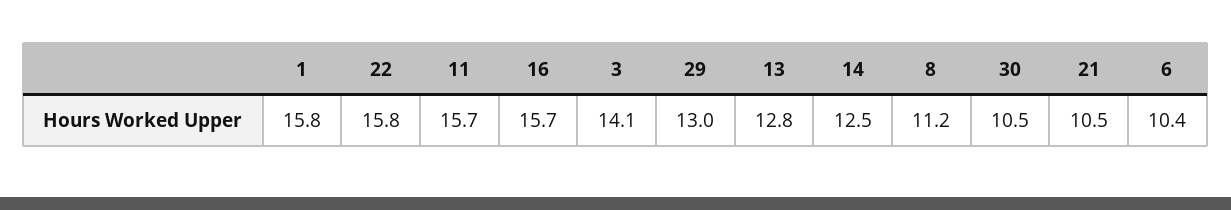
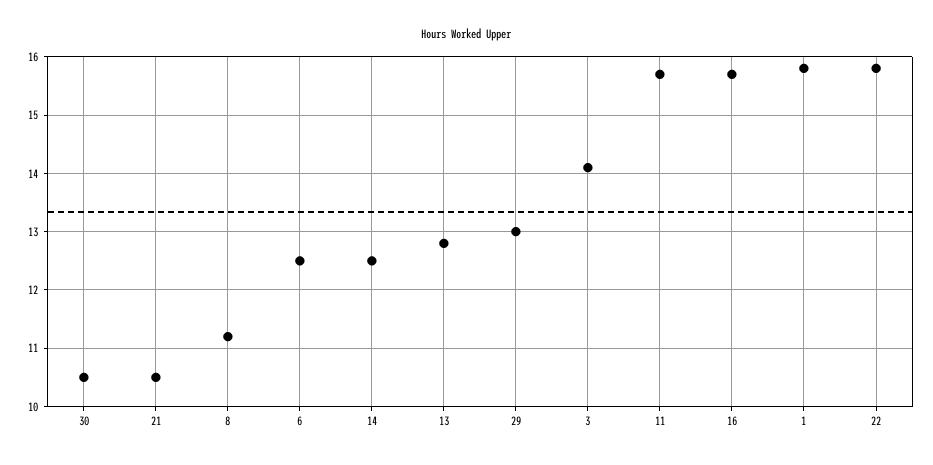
6: 10.4 -> 12.5

